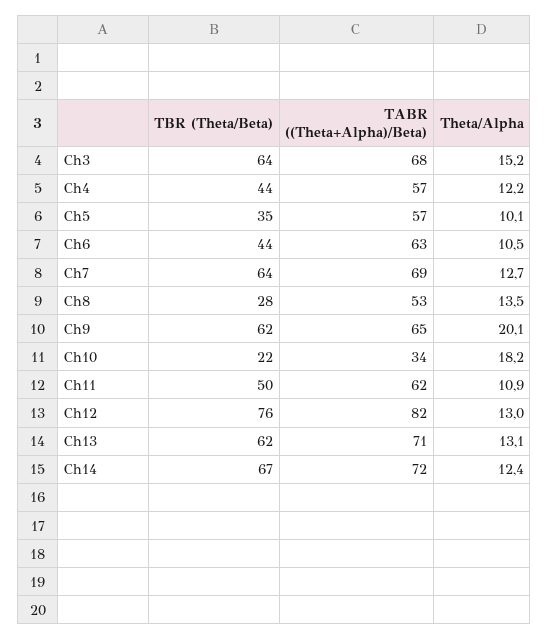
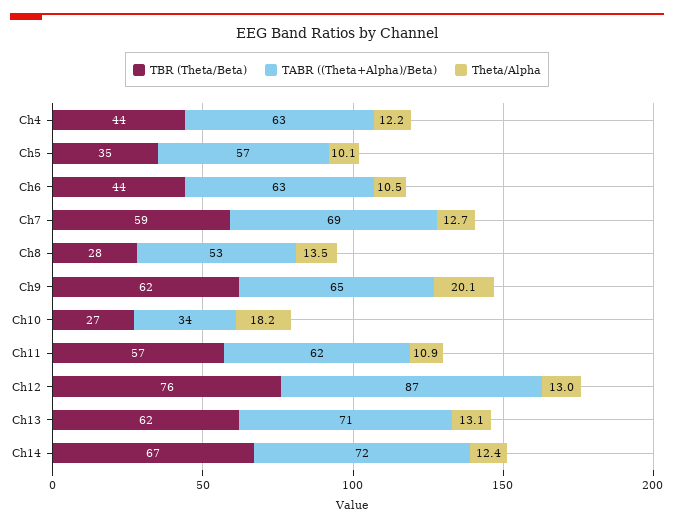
TBR (Theta/Beta), Ch3: 64 -> none
TABR ((Theta+Alpha)/Beta), Ch3: 68 -> none
Theta/Alpha, Ch3: 15.2 -> none
TABR ((Theta+Alpha)/Beta), Ch4: 57 -> 63
TBR (Theta/Beta), Ch7: 64 -> 59
TBR (Theta/Beta), Ch10: 22 -> 27
TBR (Theta/Beta), Ch11: 50 -> 57
TABR ((Theta+Alpha)/Beta), Ch12: 82 -> 87

